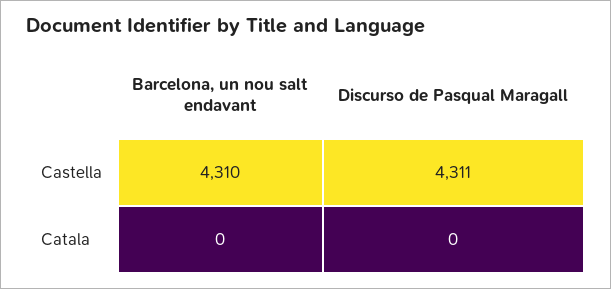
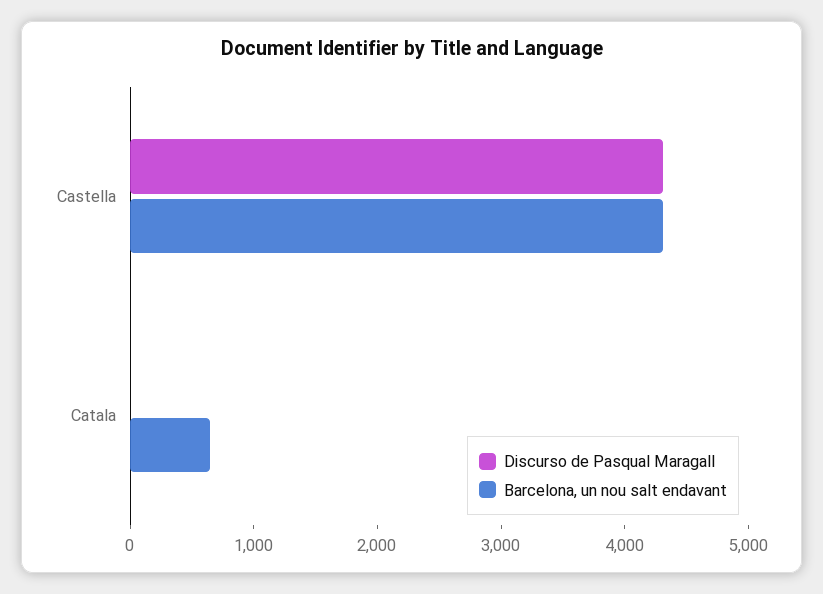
Barcelona, un nou salt endavant, Catala: 0 -> 600

